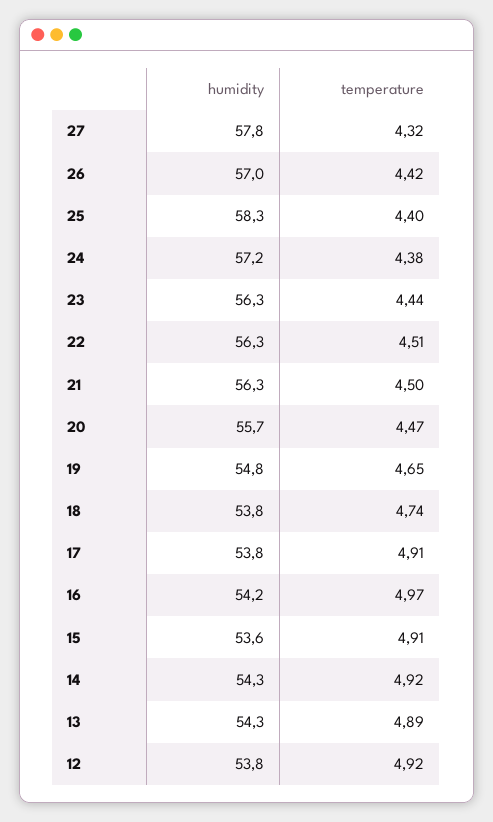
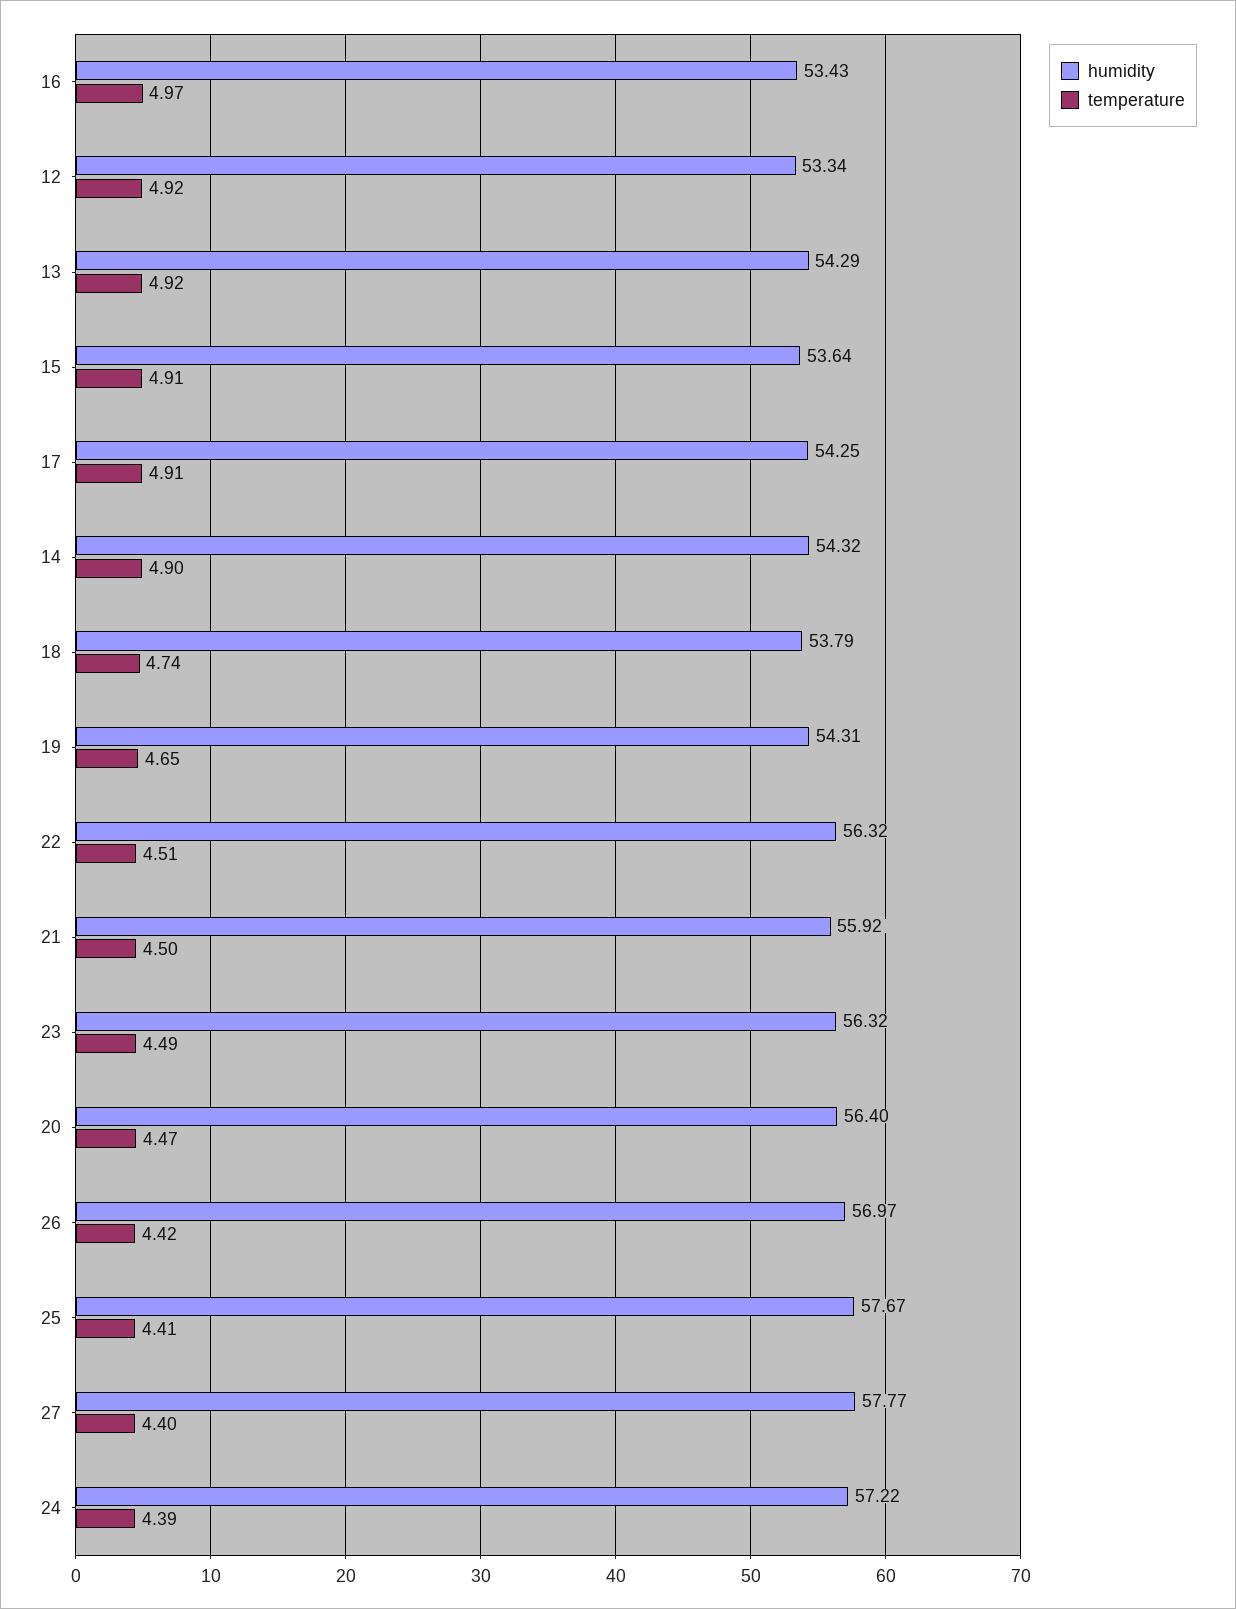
temperature, 27: 4.32 -> 4.4
humidity, 25: 58.3 -> 57.67
temperature, 25: 4.4 -> 4.41
temperature, 24: 4.38 -> 4.39
temperature, 23: 4.44 -> 4.49
humidity, 21: 56.3 -> 55.92
humidity, 20: 55.7 -> 56.4
humidity, 19: 54.8 -> 54.31
humidity, 17: 53.8 -> 54.25
humidity, 16: 54.2 -> 53.43
temperature, 14: 4.92 -> 4.9
temperature, 13: 4.89 -> 4.92
humidity, 12: 53.8 -> 53.34

